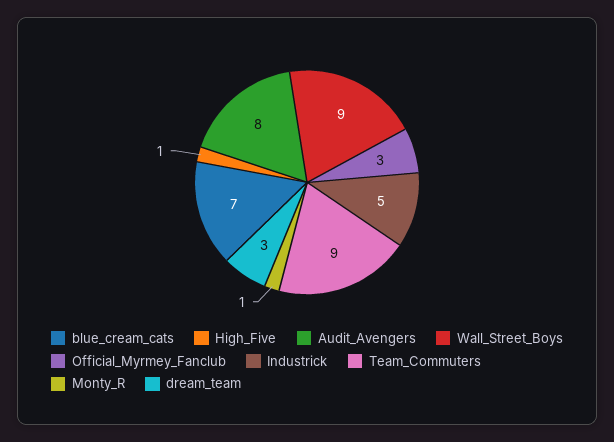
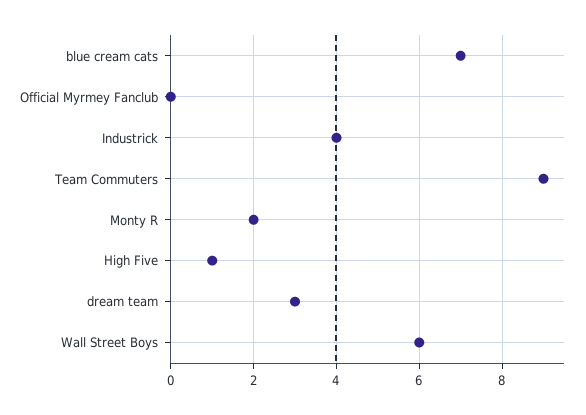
Audit_Avengers: 8 -> none
Wall_Street_Boys: 9 -> 6
Official_Myrmey_Fanclub: 3 -> 0
Industrick: 5 -> 4
Monty_R: 1 -> 2

